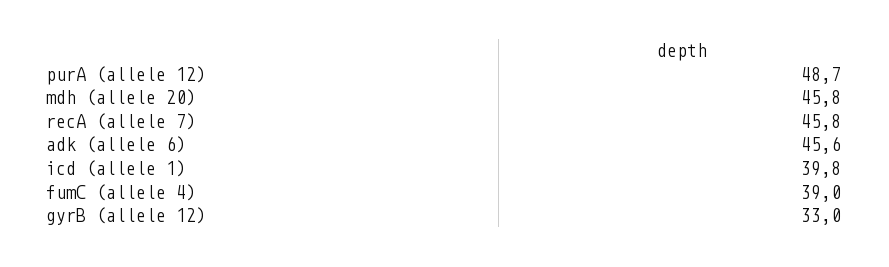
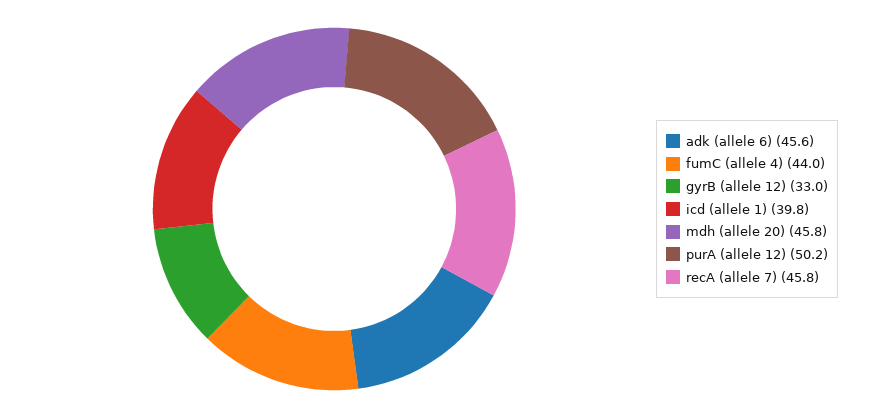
purA (allele 12): 48.7 -> 50.2
fumC (allele 4): 39 -> 44

